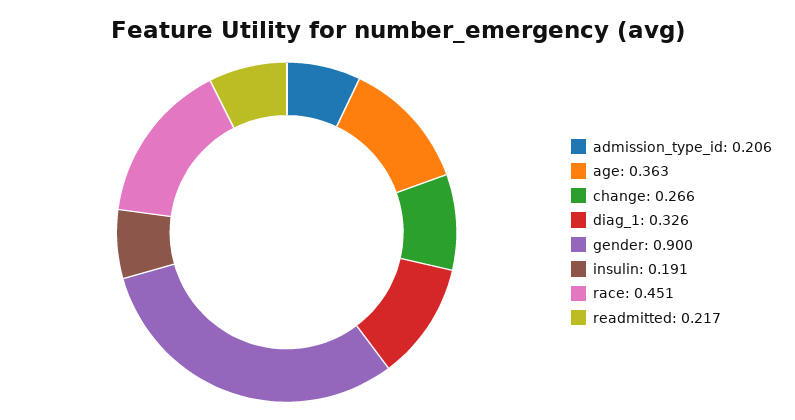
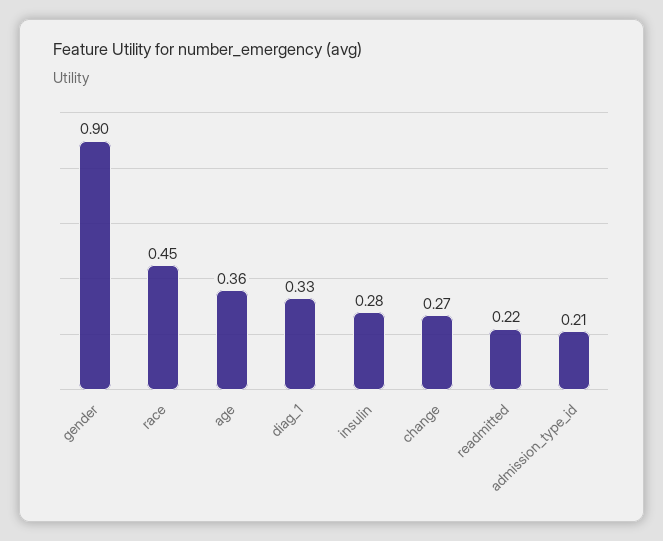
insulin: 0.191 -> 0.28

